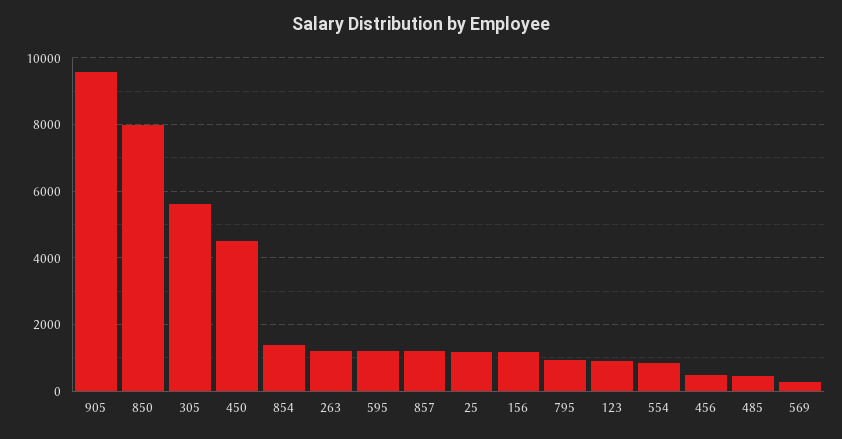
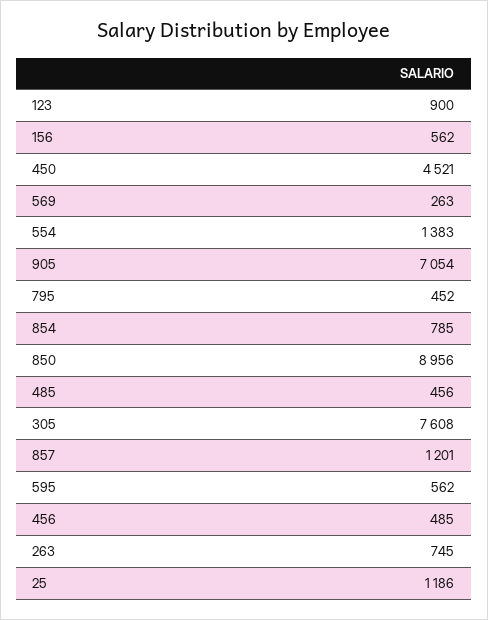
905: 9600 -> 7054
850: 8000 -> 8956
305: 5600 -> 7608
854: 1400 -> 785
263: 1200 -> 745
595: 1200 -> 562
156: 1200 -> 562
795: 1000 -> 452
554: 800 -> 1383

